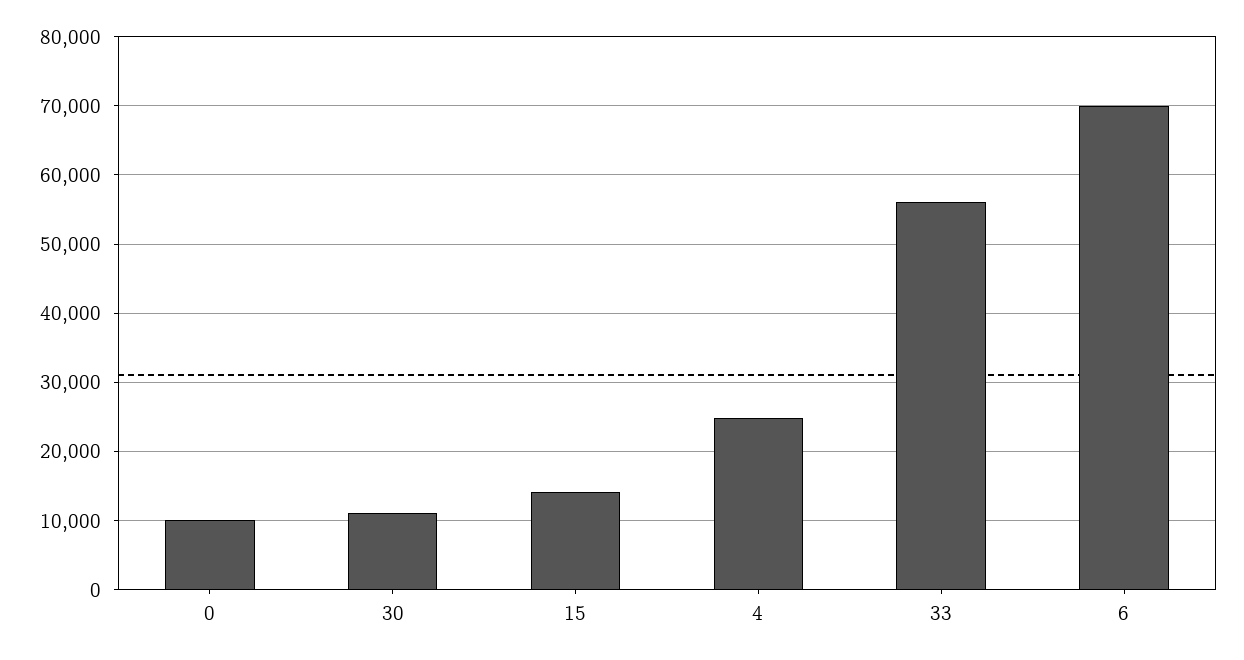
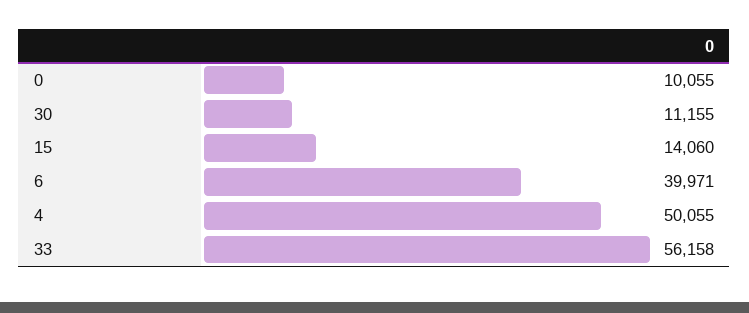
4: 25000 -> 50055
6: 70000 -> 39971

